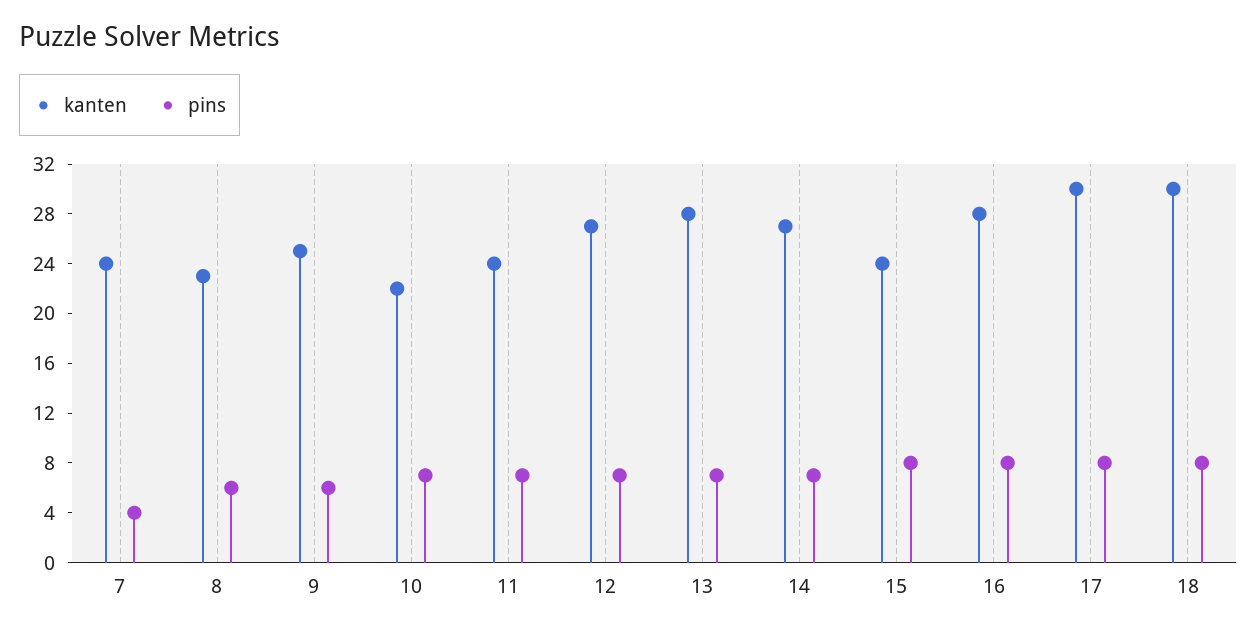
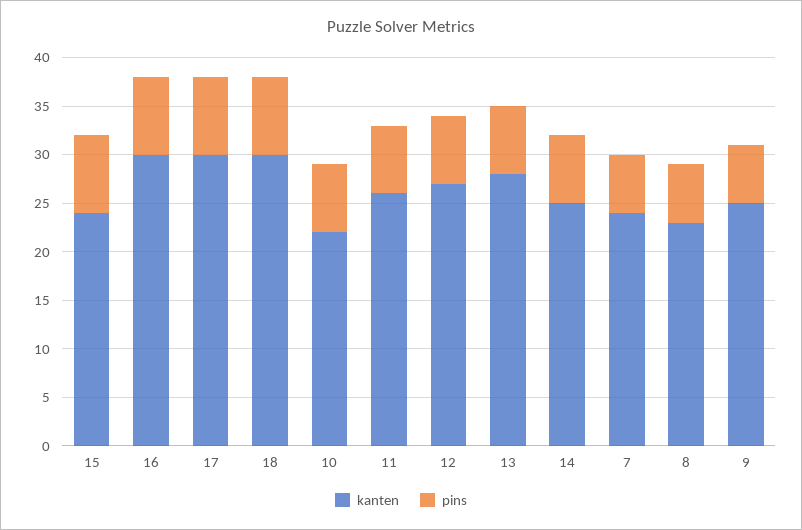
pins, 7: 4 -> 6
kanten, 11: 24 -> 26
kanten, 14: 27 -> 25
kanten, 16: 28 -> 30

